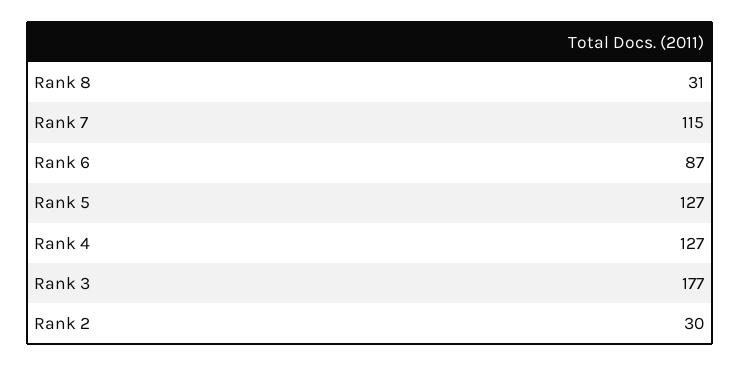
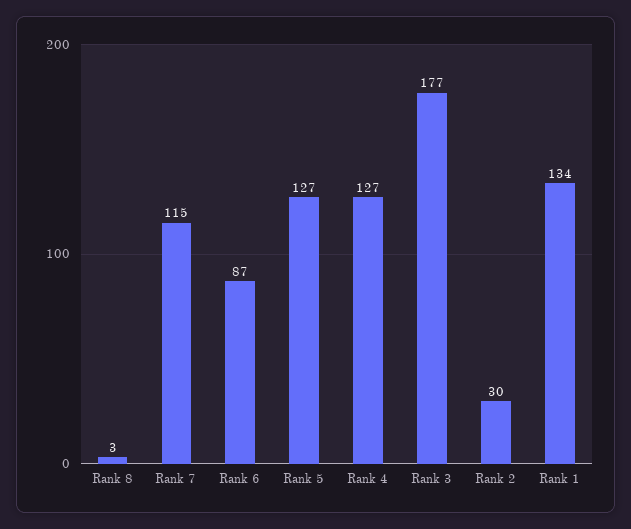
Rank 8: 31 -> 3
Rank 1: none -> 134

